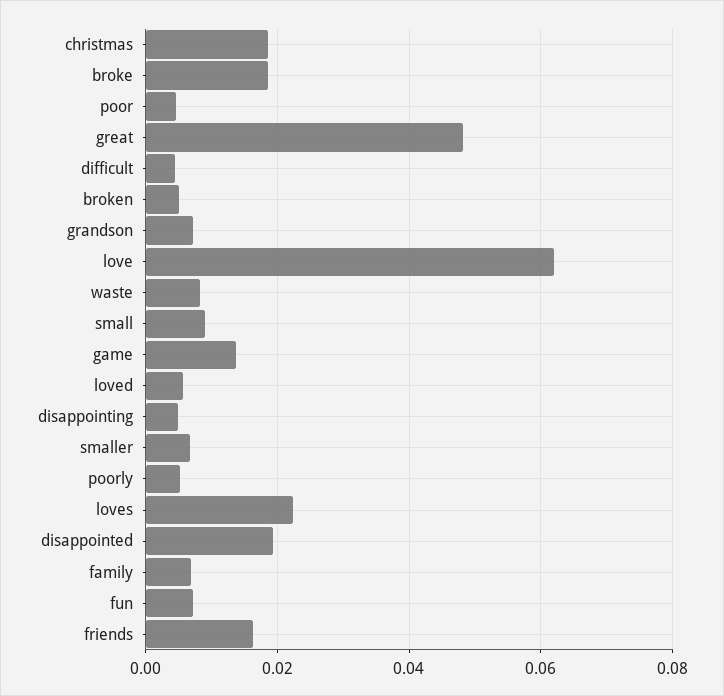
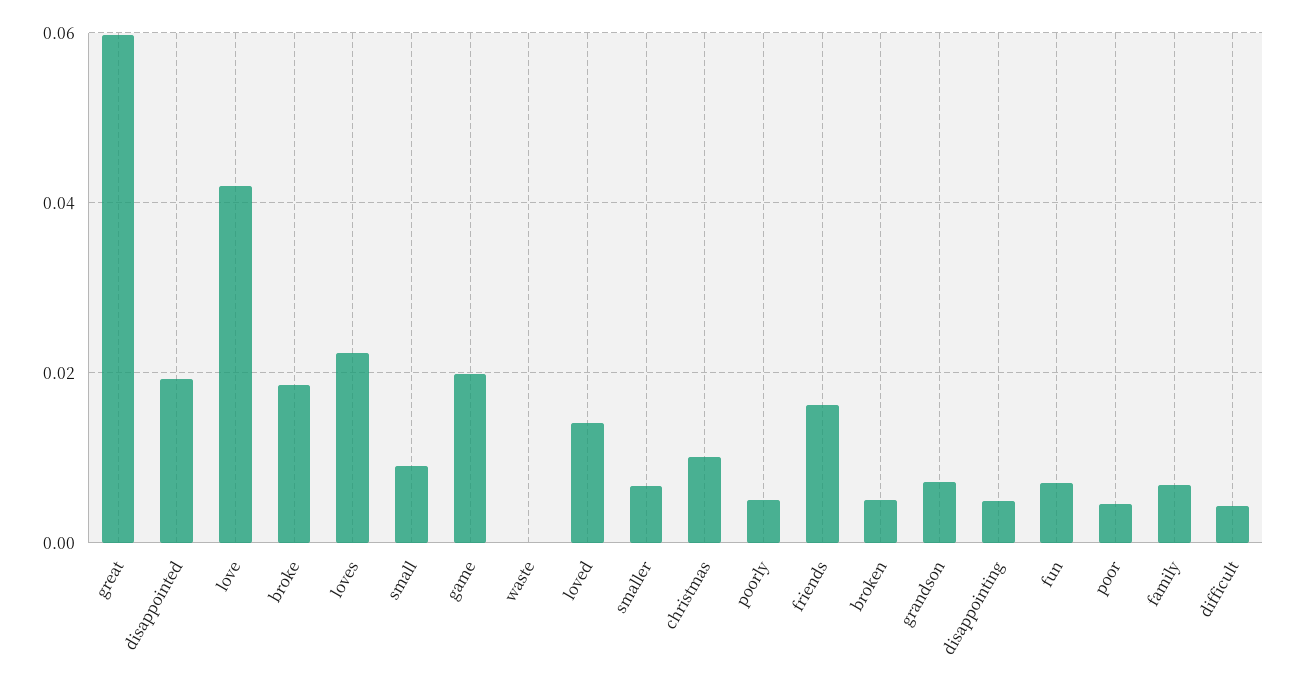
christmas: 0.018 -> 0.01
great: 0.048 -> 0.06
love: 0.062 -> 0.042
waste: 0.008 -> 0
game: 0.014 -> 0.02
loved: 0.006 -> 0.014

